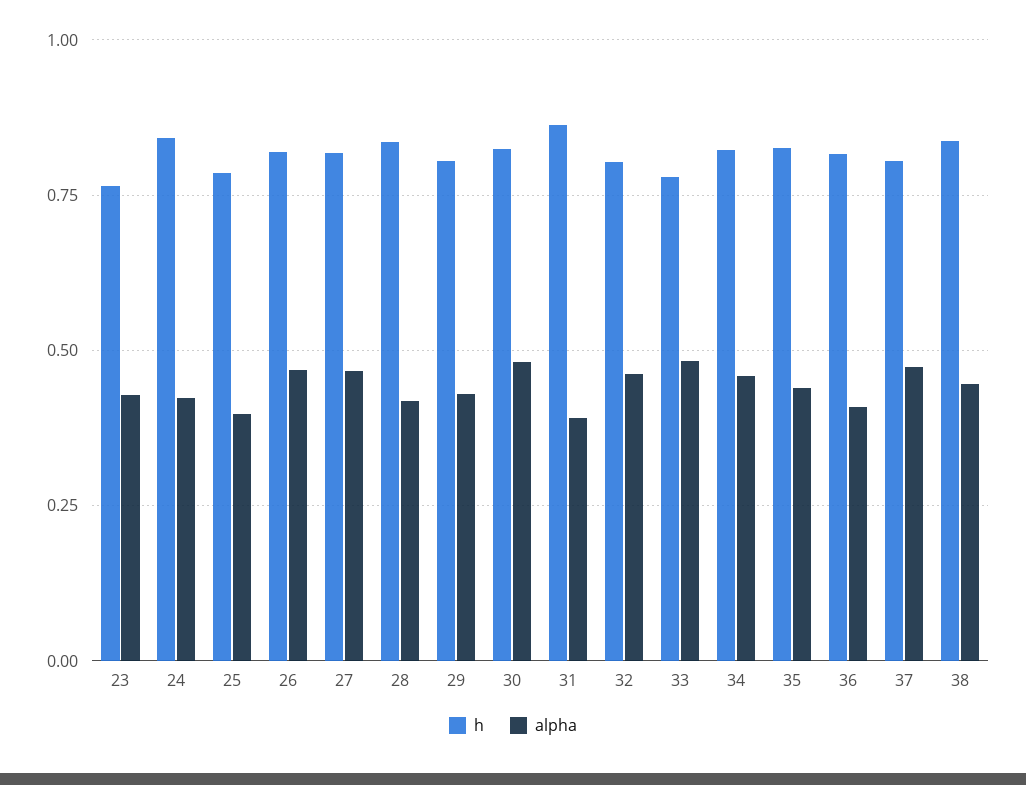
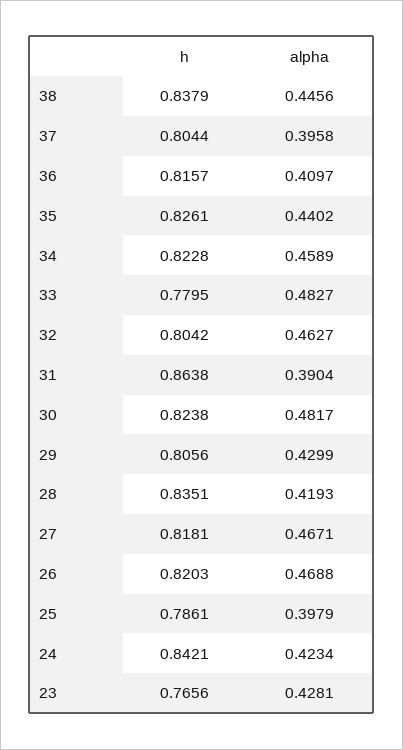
alpha, 37: 0.475 -> 0.3958

